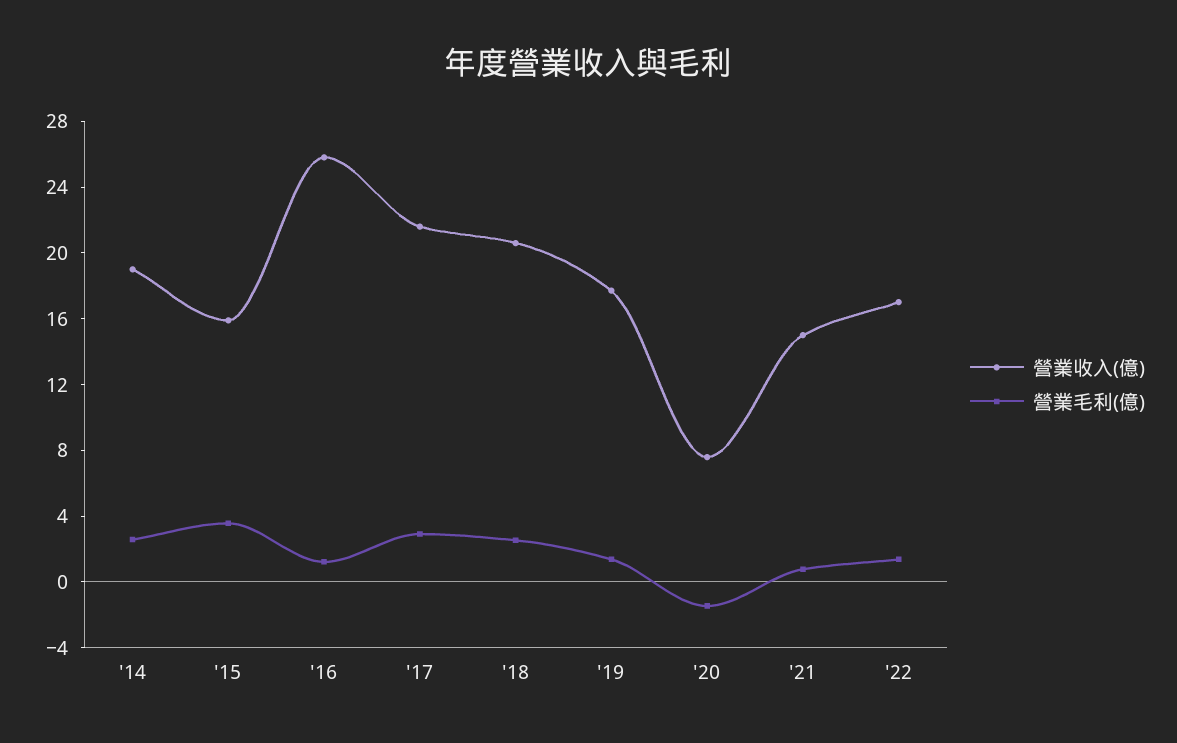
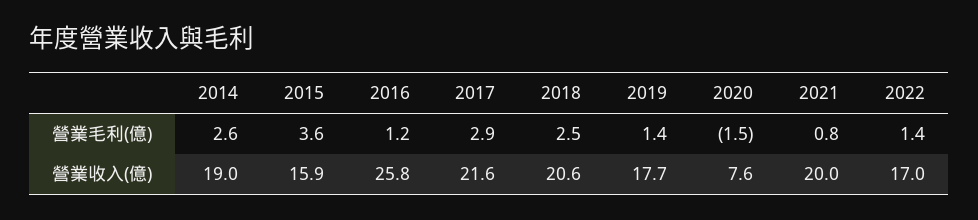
營業收入(億), '21: 15 -> 20

